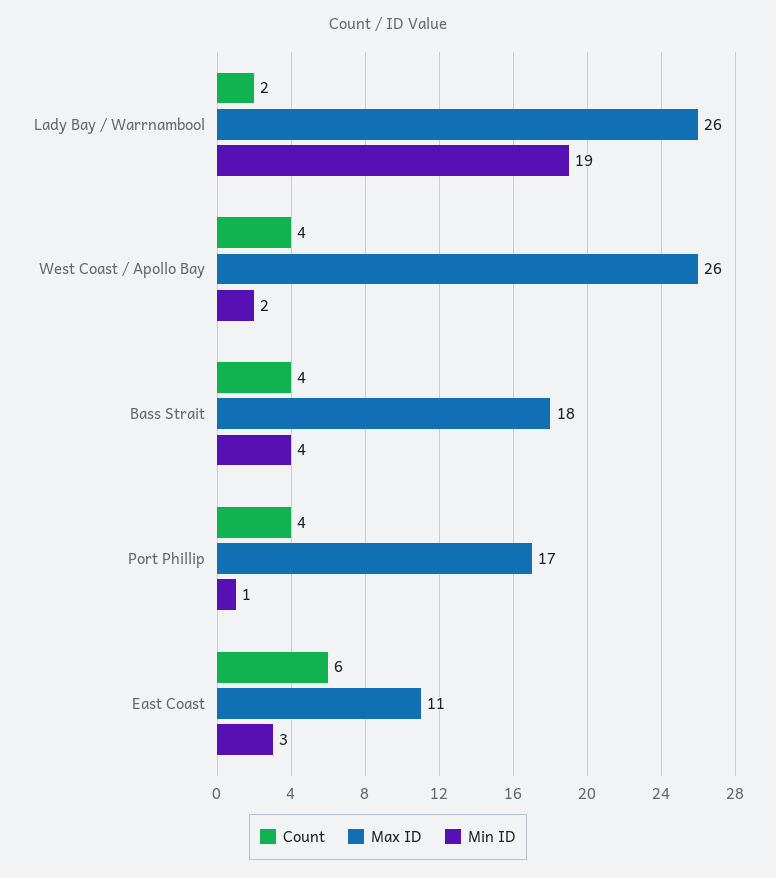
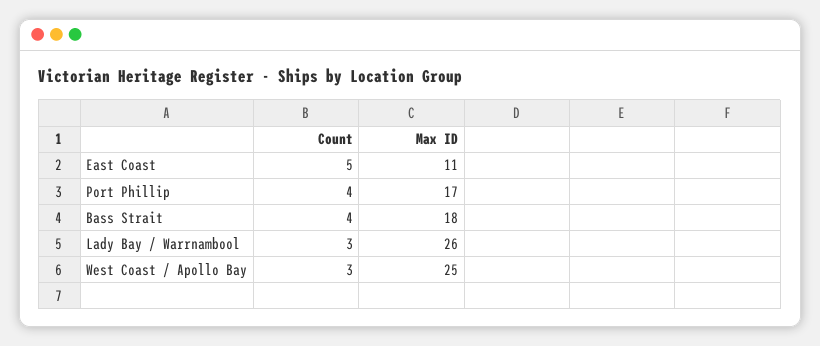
Count, Lady Bay / Warrnambool: 2 -> 3
Min ID, Lady Bay / Warrnambool: 19 -> none
Count, West Coast / Apollo Bay: 4 -> 3
Max ID, West Coast / Apollo Bay: 26 -> 25
Min ID, West Coast / Apollo Bay: 2 -> none
Min ID, Bass Strait: 4 -> none
Min ID, Port Phillip: 1 -> none
Count, East Coast: 6 -> 5
Min ID, East Coast: 3 -> none

